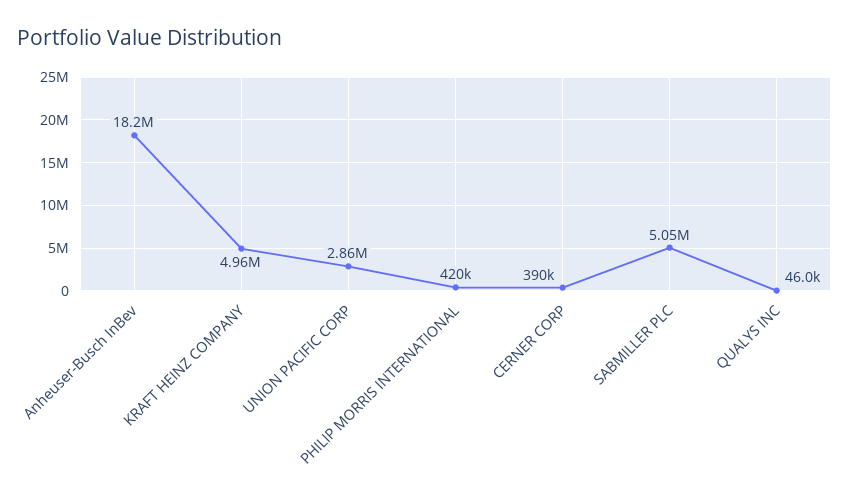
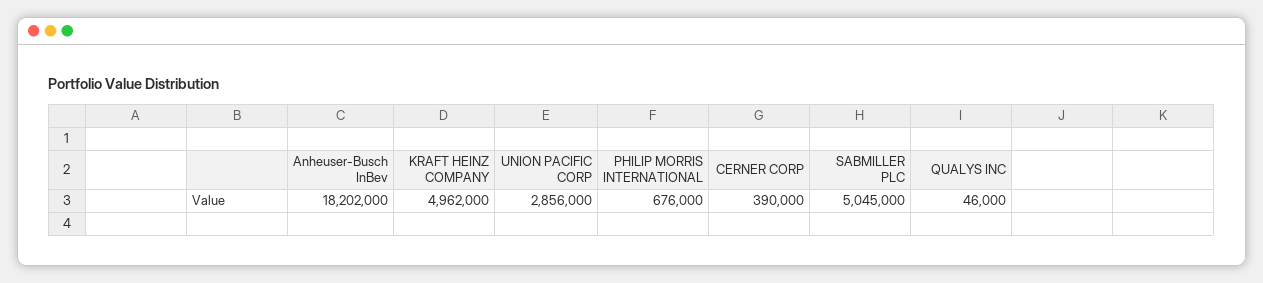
PHILIP MORRIS INTERNATIONAL: 420000 -> 676000

